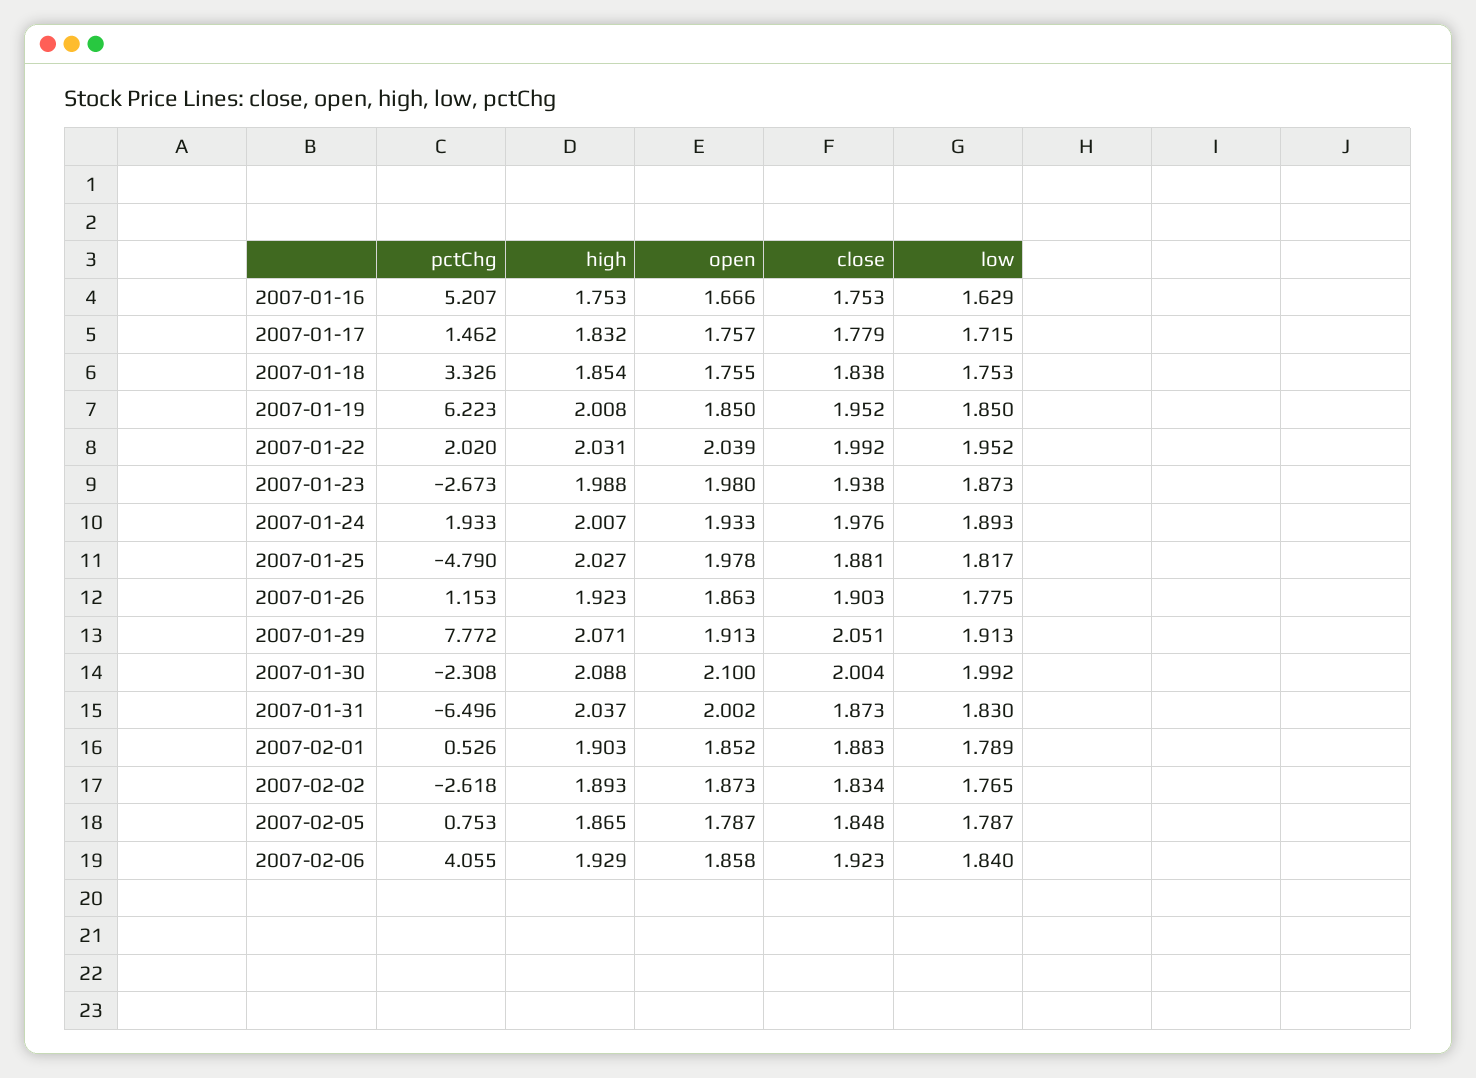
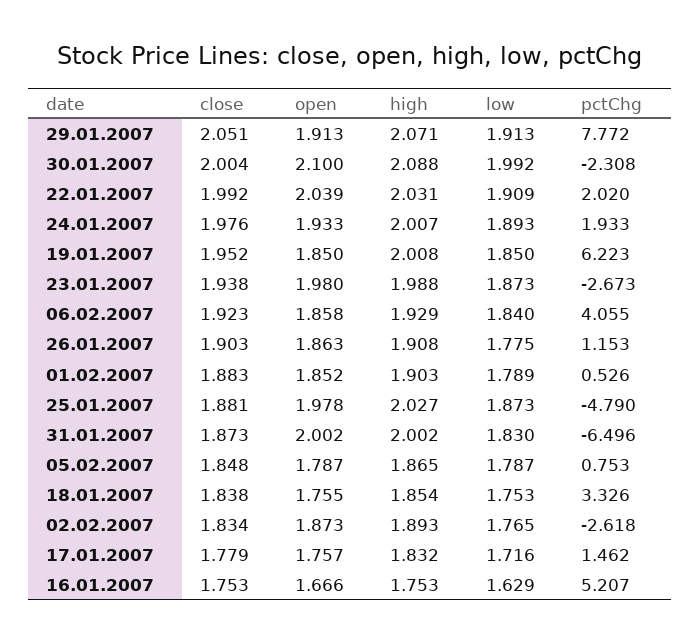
low, 2007-01-17: 1.715 -> 1.716
low, 2007-01-22: 1.952 -> 1.909
low, 2007-01-25: 1.817 -> 1.873
high, 2007-01-26: 1.923 -> 1.908
high, 2007-01-31: 2.037 -> 2.002

